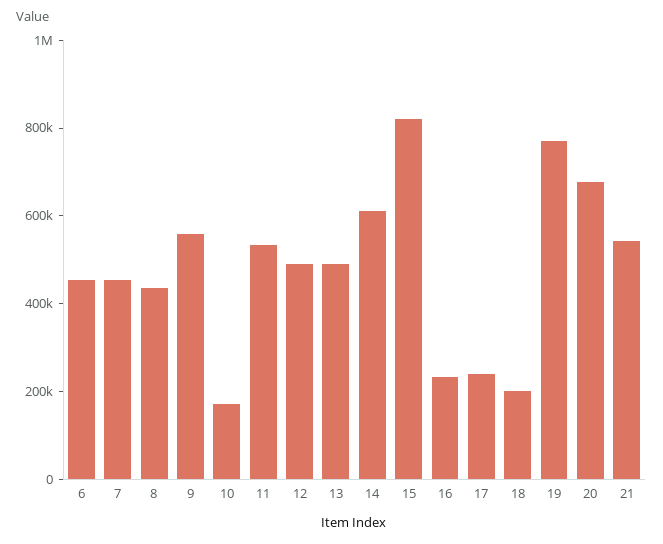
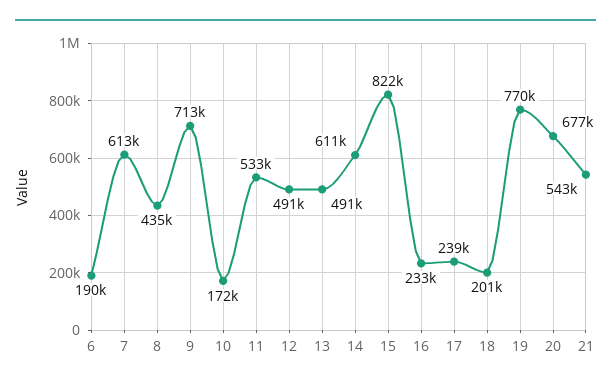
6: 450000 -> 190000
7: 450000 -> 613000
9: 550000 -> 713000

